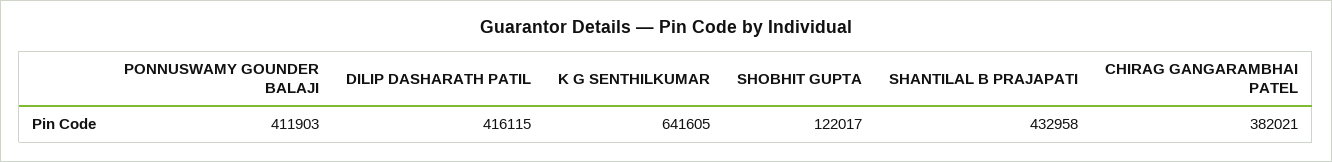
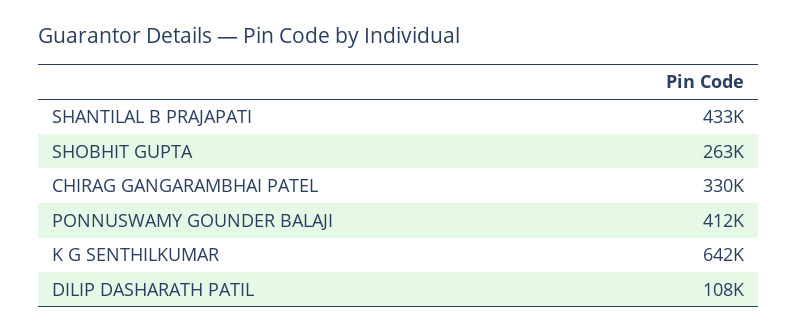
DILIP DASHARATH PATIL: 416115 -> 108000
SHOBHIT GUPTA: 122017 -> 263000
CHIRAG GANGARAMBHAI PATEL: 382021 -> 330000

